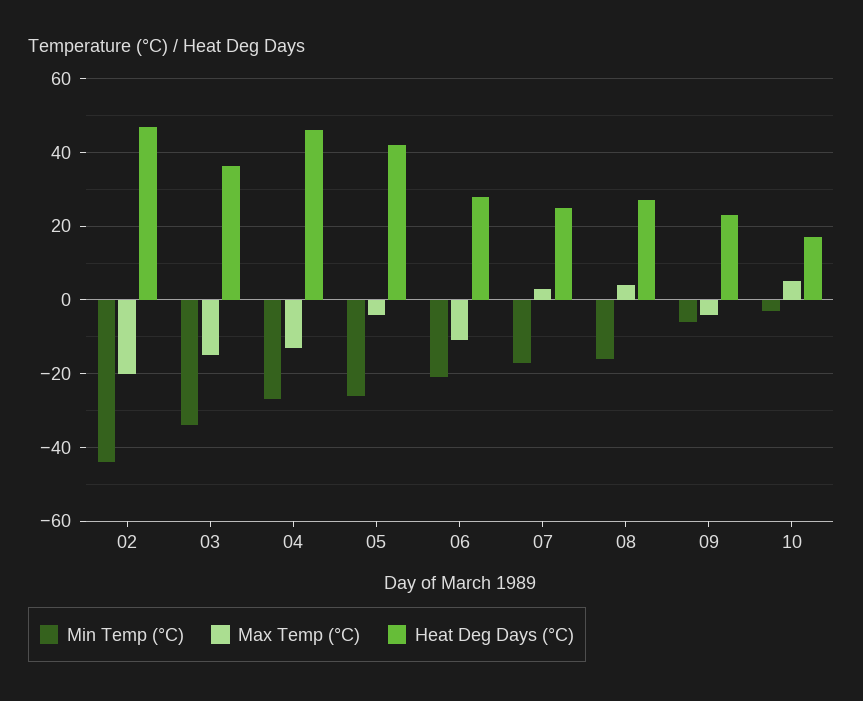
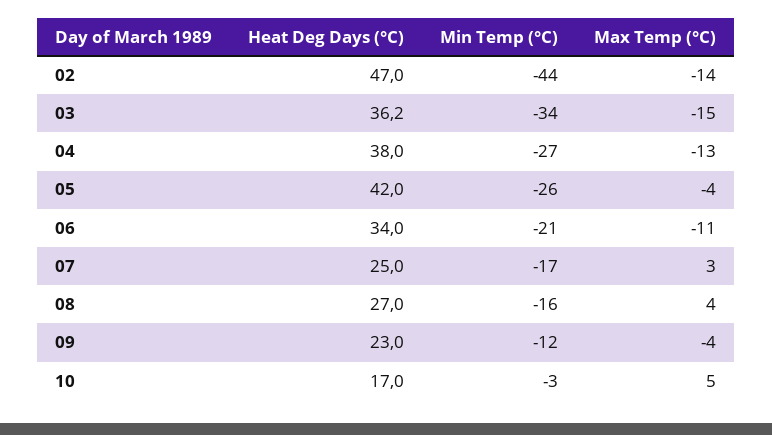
Max Temp (°C), 02: -20 -> -14
Heat Deg Days (°C), 04: 46 -> 38
Heat Deg Days (°C), 06: 28 -> 34
Min Temp (°C), 09: -6 -> -12

